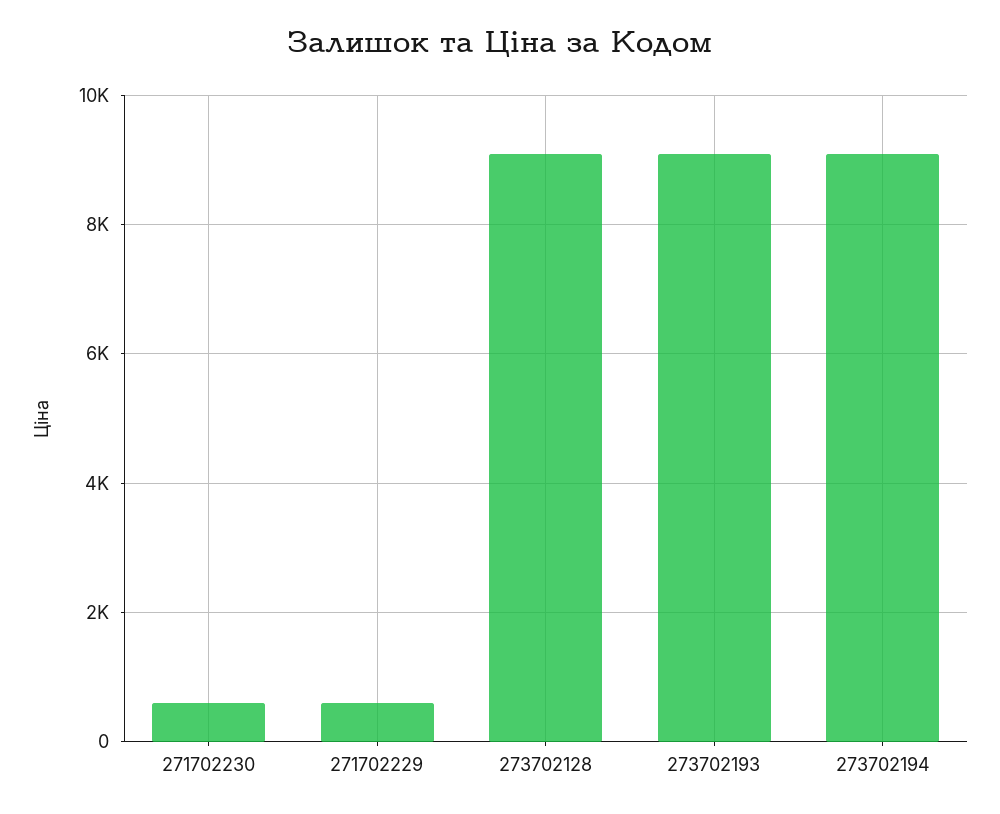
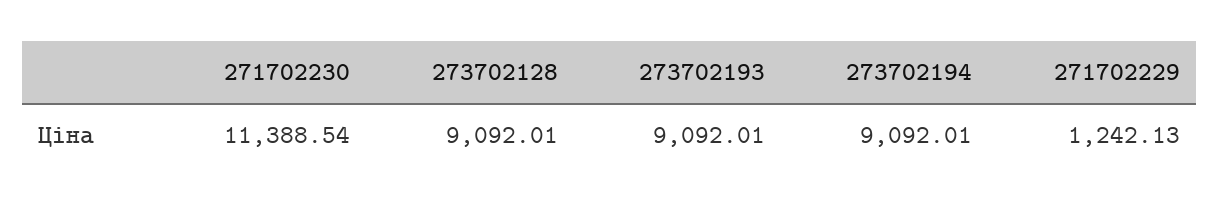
271702230: 600 -> 11388.54
271702229: 600 -> 1242.13

